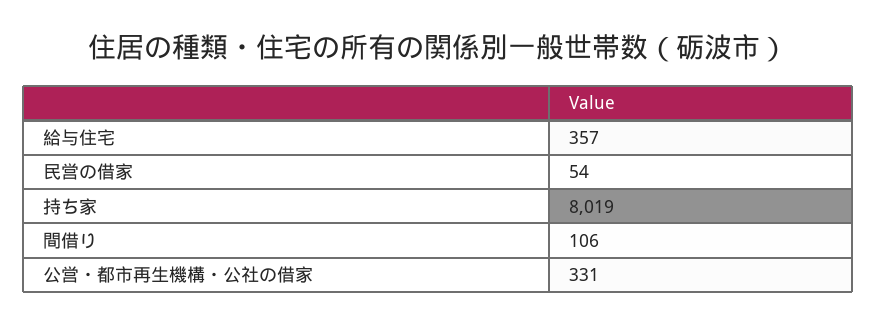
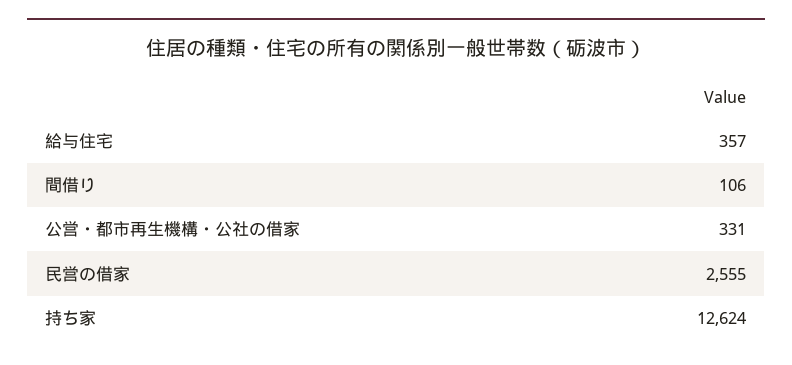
民営の借家: 54 -> 2555
持ち家: 8019 -> 12624

